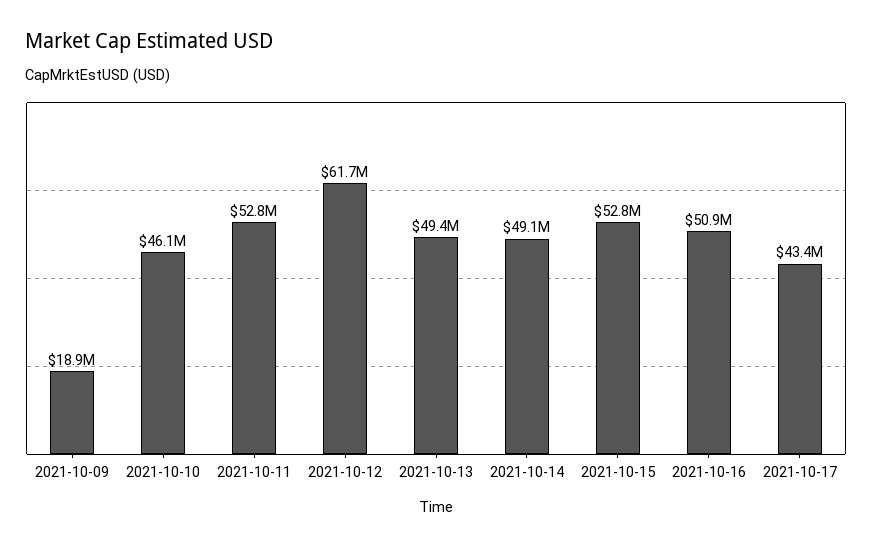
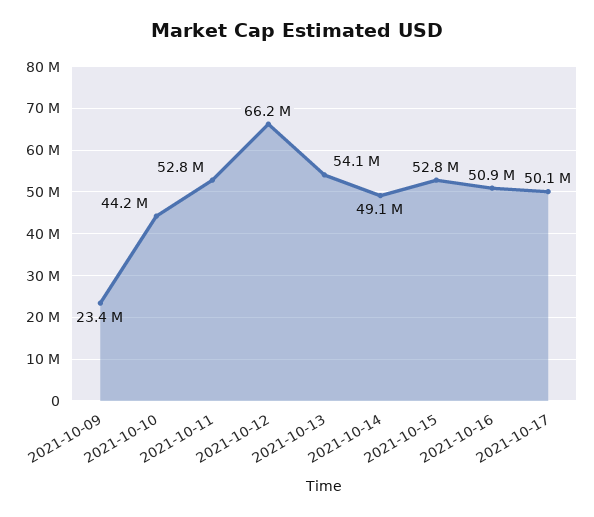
2021-10-09: 18900000 -> 23400000
2021-10-10: 46100000 -> 44200000
2021-10-12: 61700000 -> 66200000
2021-10-13: 49400000 -> 54100000
2021-10-17: 43400000 -> 50100000

